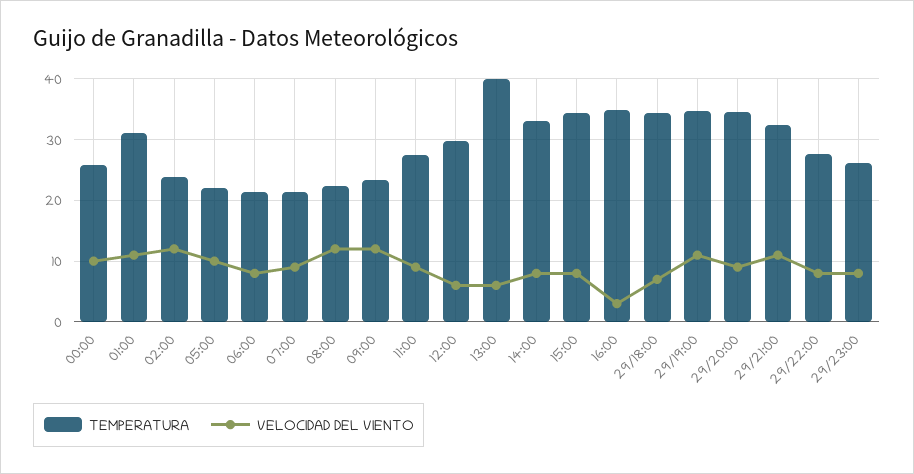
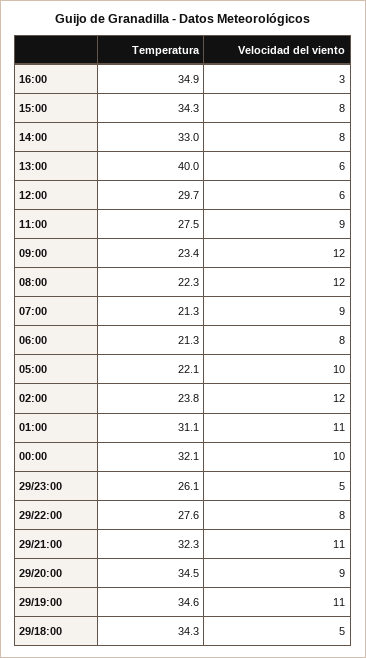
TEMPERATURA, 00:00: 26 -> 32.1
VELOCIDAD DEL VIENTO, 29/18:00: 7 -> 5
VELOCIDAD DEL VIENTO, 29/23:00: 8 -> 5

